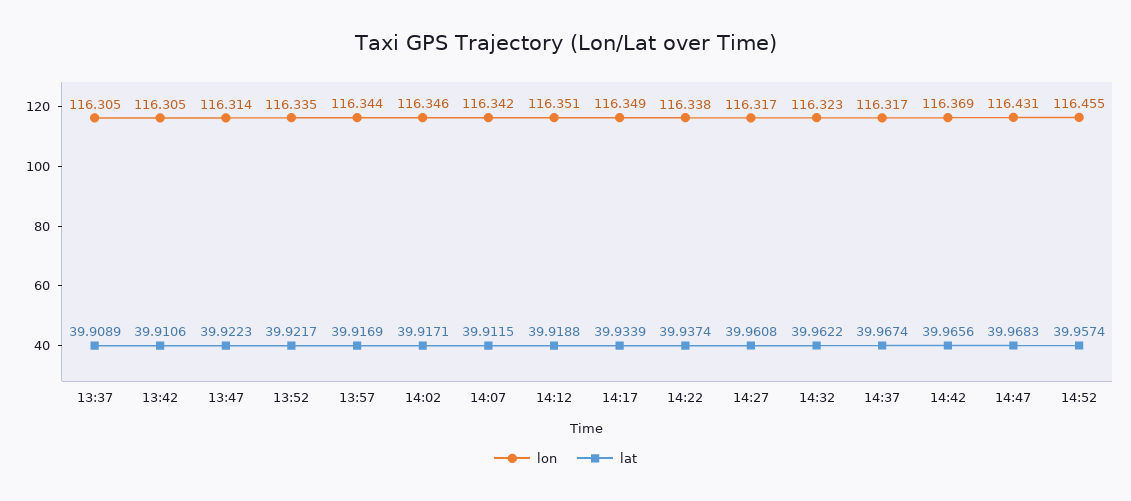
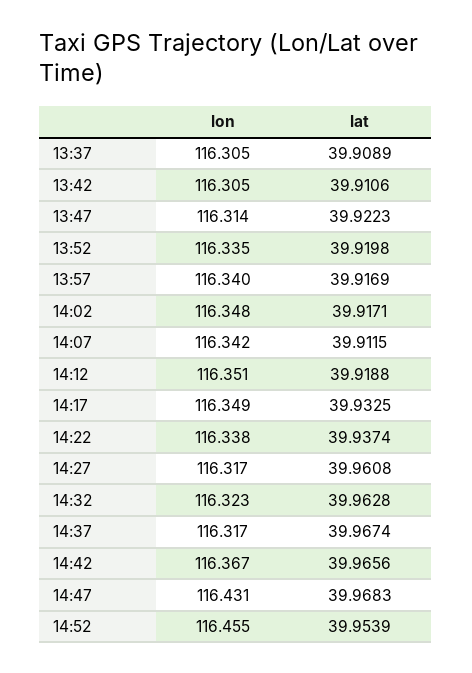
lat, 13:52: 39.9217 -> 39.9198
lon, 13:57: 116.344 -> 116.34
lon, 14:02: 116.346 -> 116.348
lat, 14:17: 39.9339 -> 39.9325
lat, 14:32: 39.9622 -> 39.9628
lon, 14:42: 116.369 -> 116.367
lat, 14:52: 39.9574 -> 39.9539

